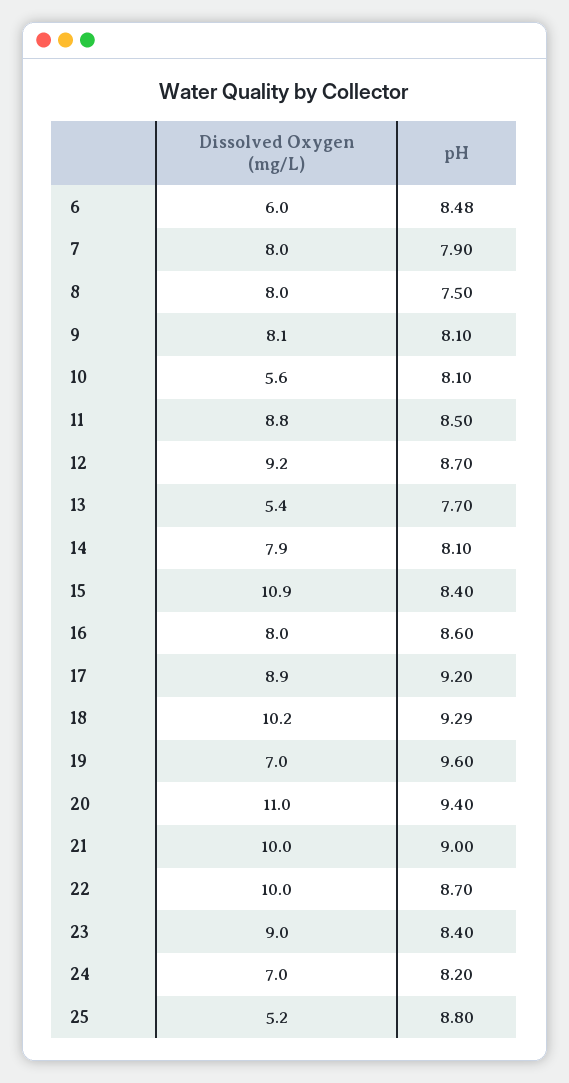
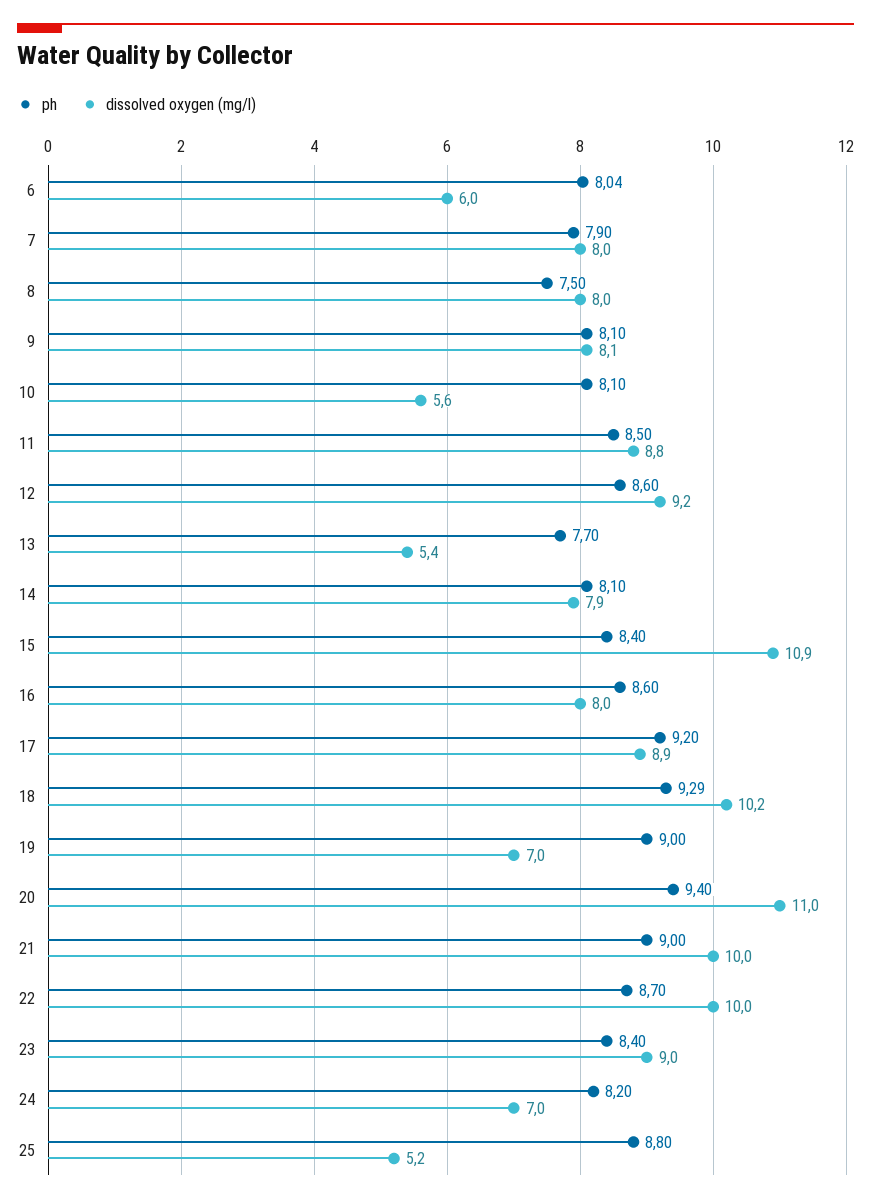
pH, 6: 8.48 -> 8.04
pH, 12: 8.7 -> 8.6
pH, 19: 9.6 -> 9

